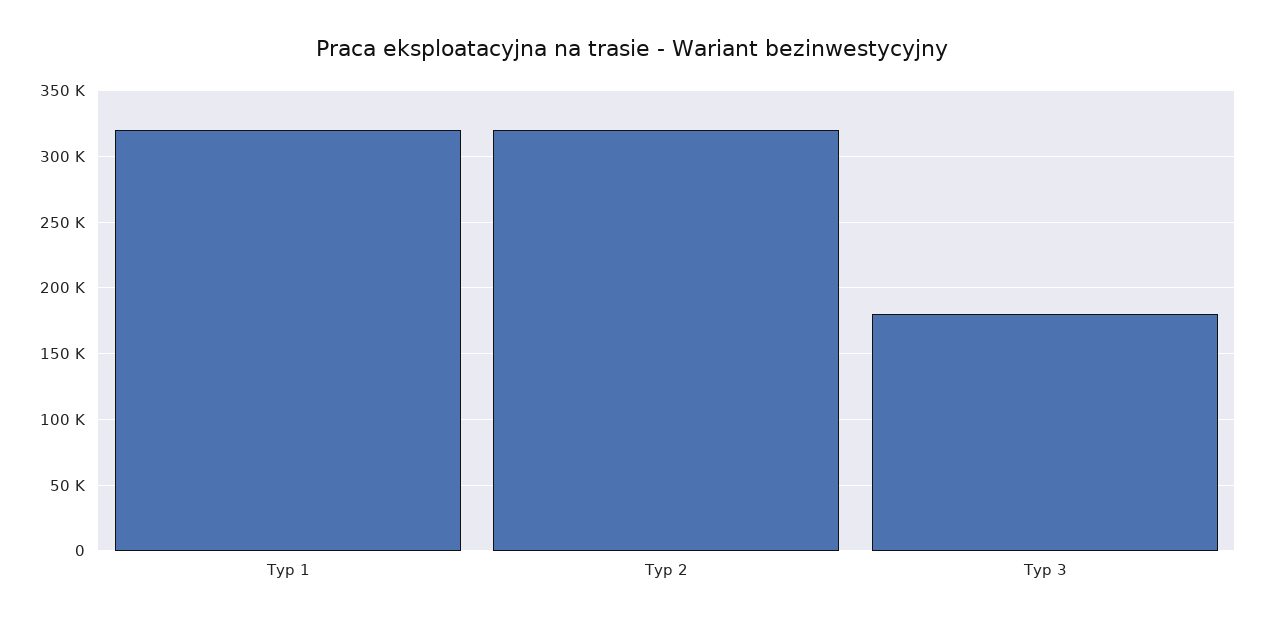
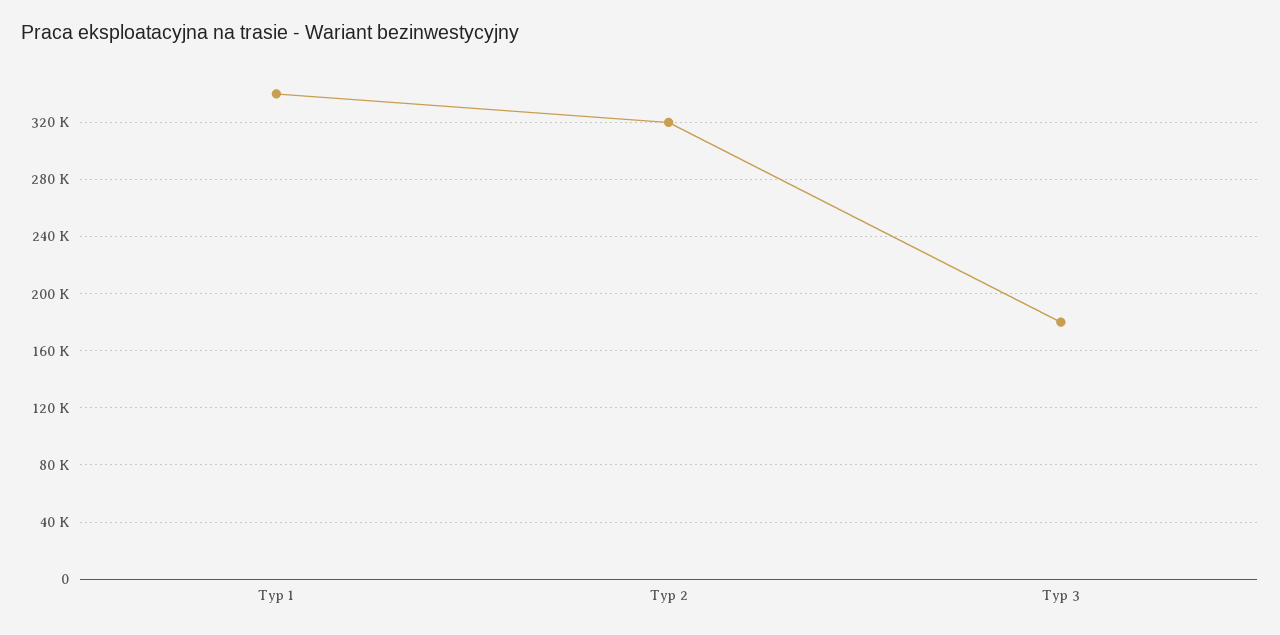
Typ 1: 320000 -> 340000

